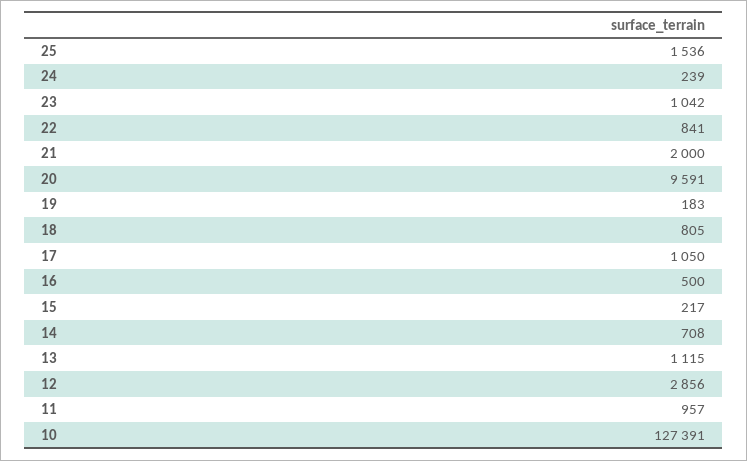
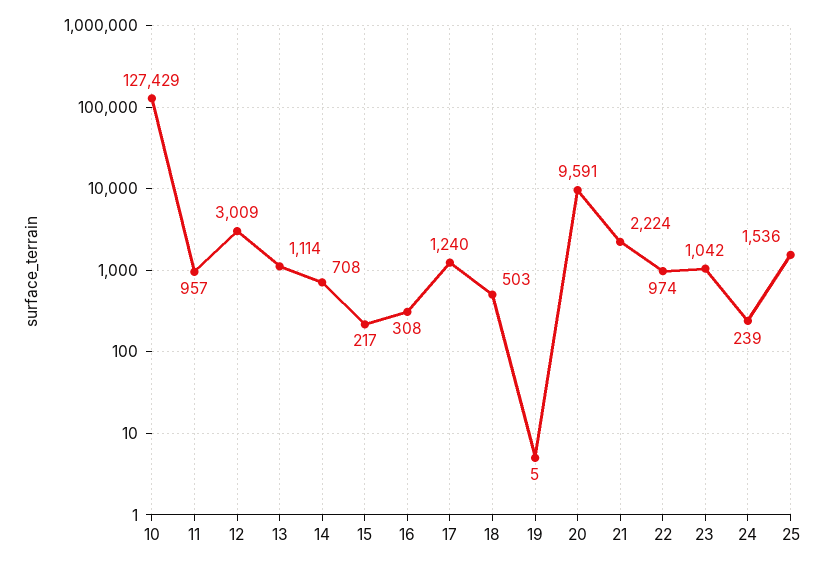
22: 841 -> 974
21: 2000 -> 2224
19: 183 -> 5
18: 805 -> 503
17: 1050 -> 1240
16: 500 -> 308
13: 1115 -> 1114
12: 2856 -> 3009
10: 127391 -> 127429

